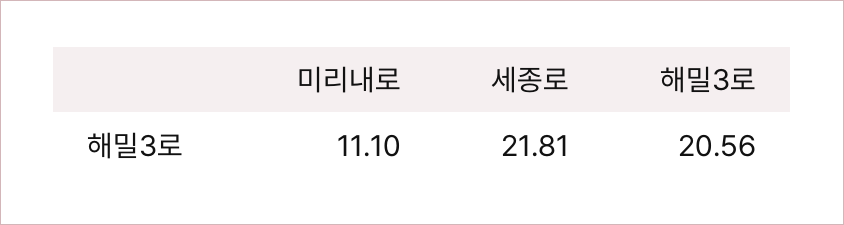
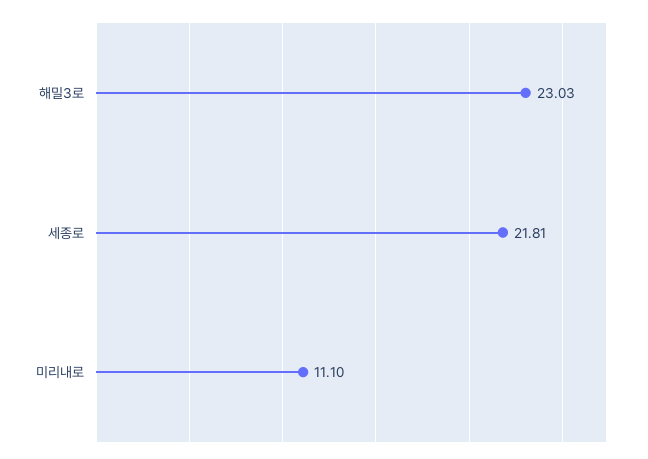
해밀3로: 20.56 -> 23.03

